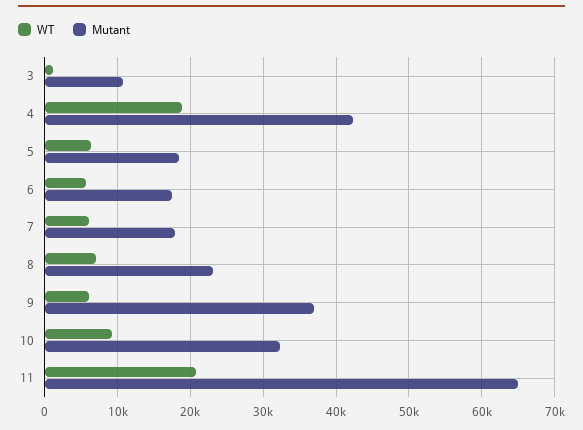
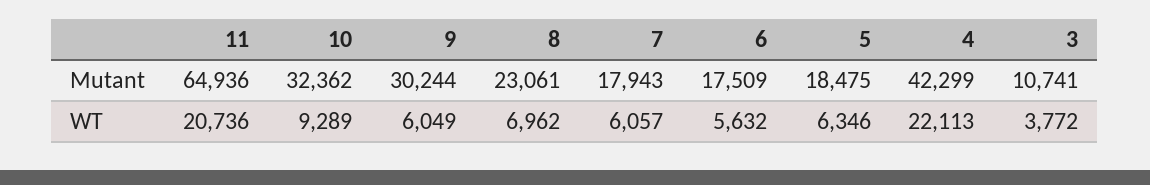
WT, 3: 1000 -> 3772
WT, 4: 19000 -> 22113
Mutant, 9: 37000 -> 30244

